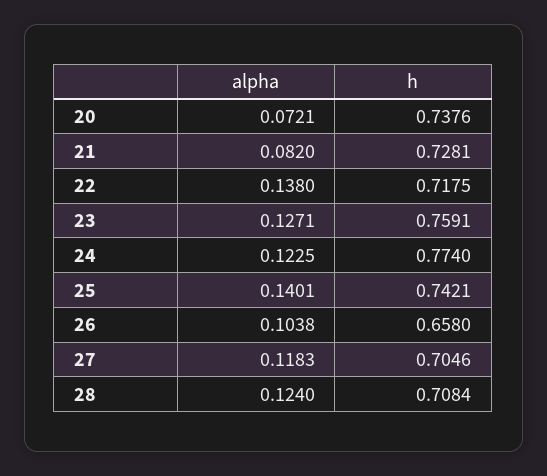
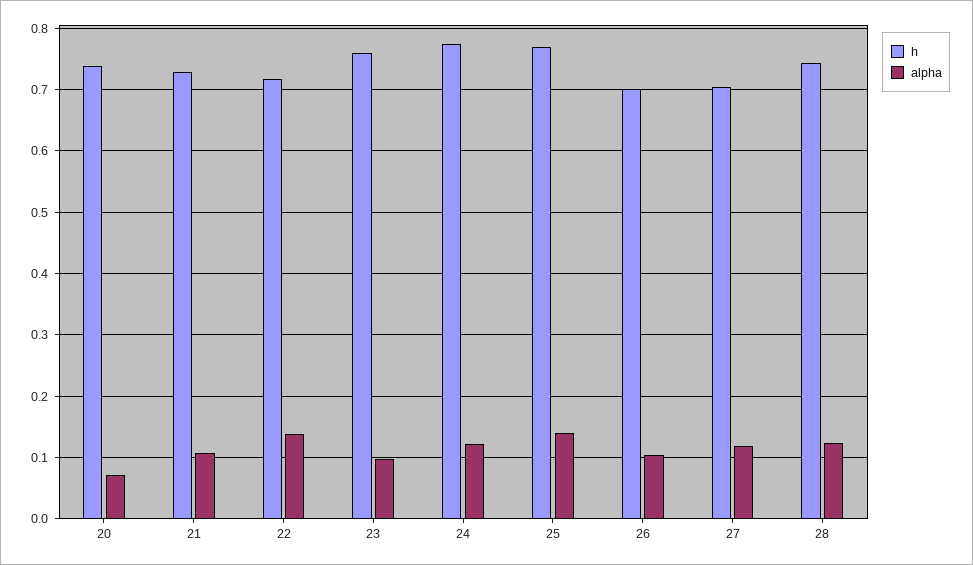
alpha, 21: 0.082 -> 0.11
alpha, 23: 0.1271 -> 0.1
h, 25: 0.7421 -> 0.77
h, 26: 0.658 -> 0.7
h, 28: 0.7084 -> 0.74

